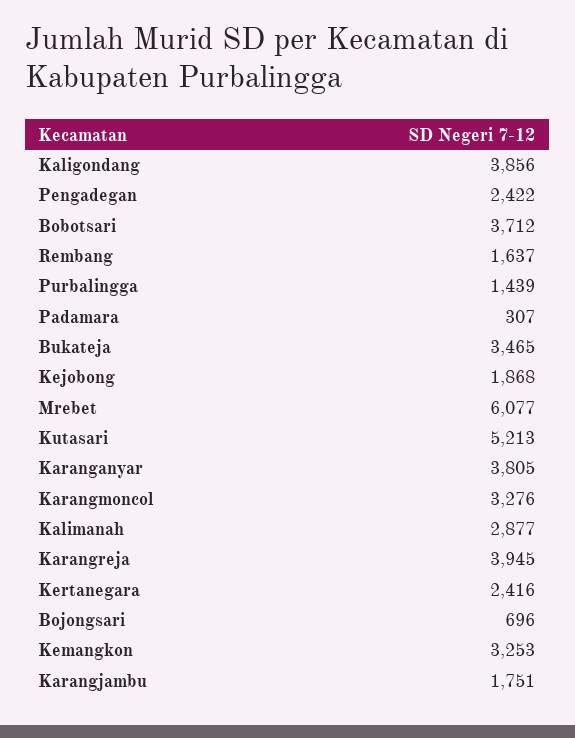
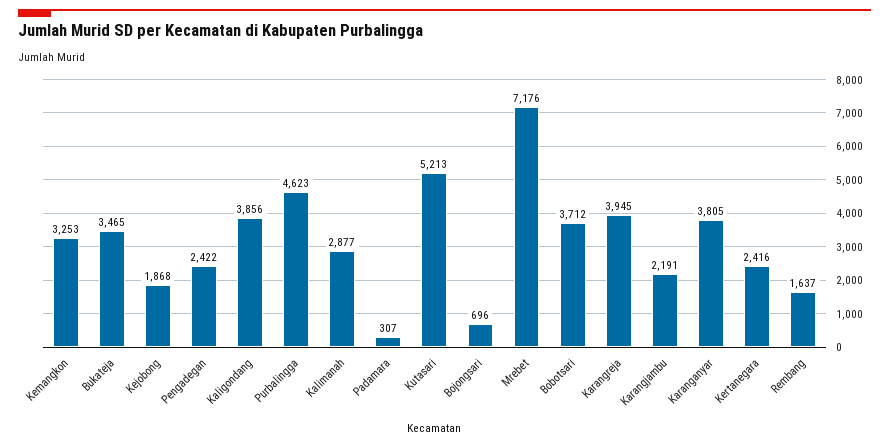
Purbalingga: 1439 -> 4623
Mrebet: 6077 -> 7176
Karangmoncol: 3276 -> none
Karangjambu: 1751 -> 2191

